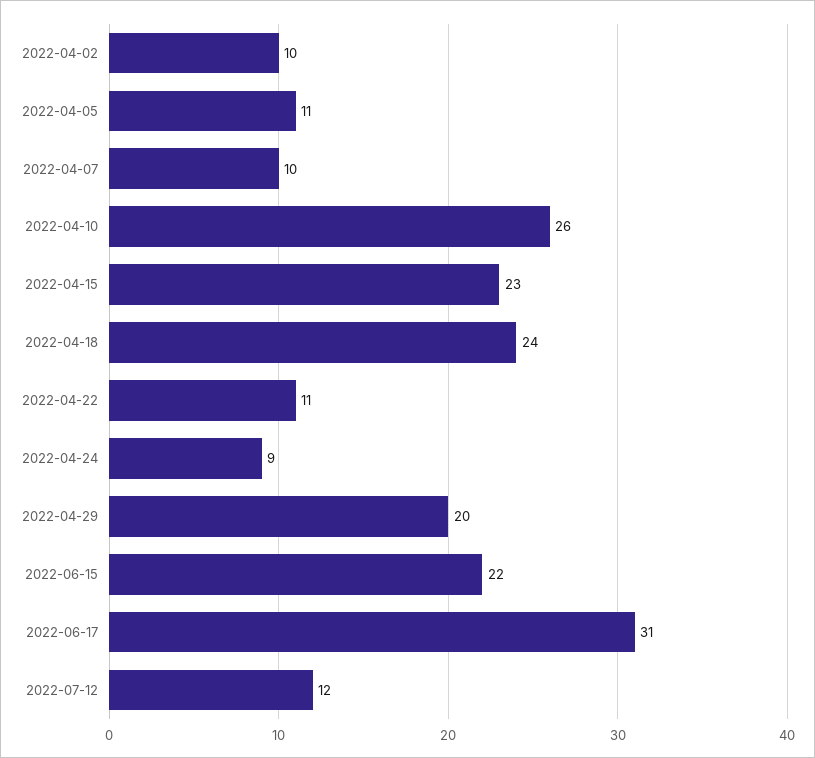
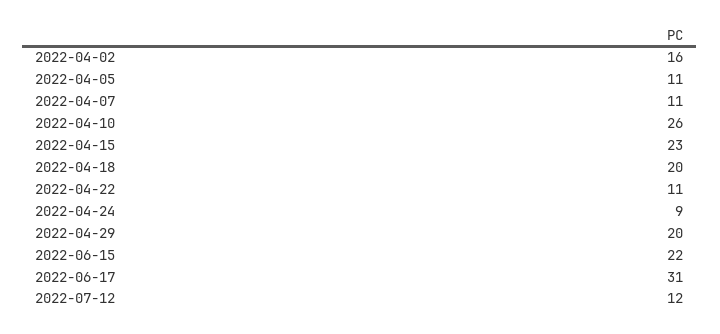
2022-04-02: 10 -> 16
2022-04-07: 10 -> 11
2022-04-18: 24 -> 20

